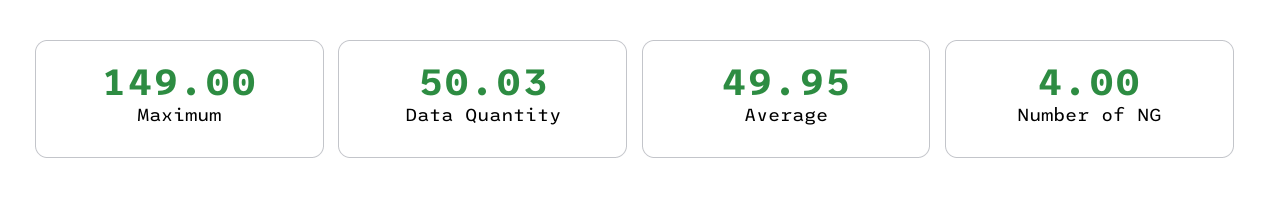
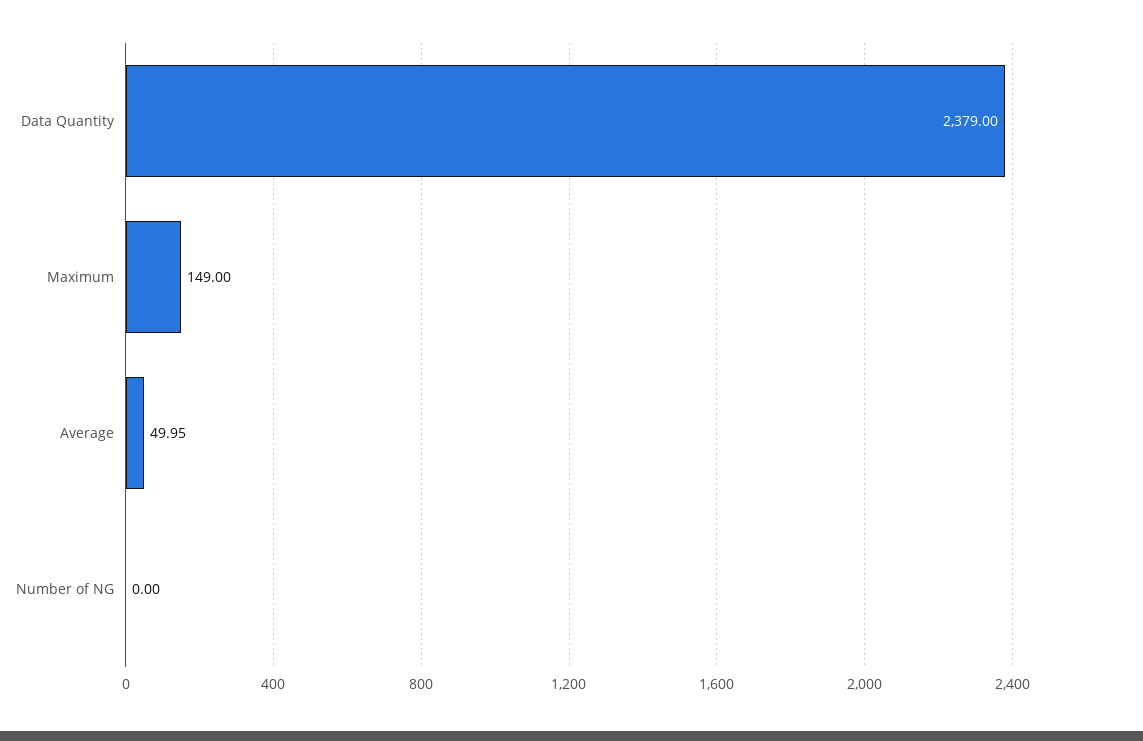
Data Quantity: 50.03 -> 2379
Number of NG: 4 -> 0

